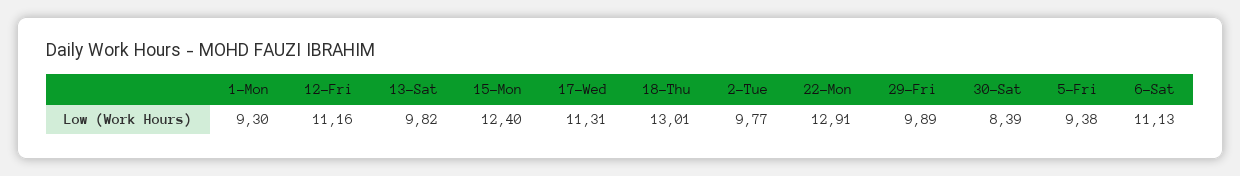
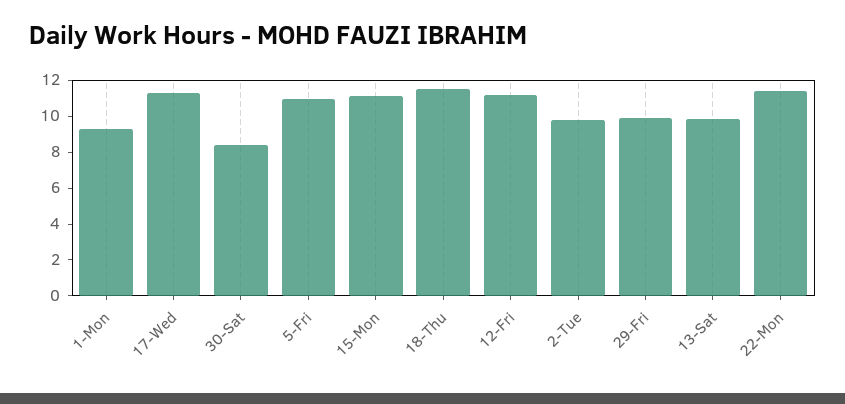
15-Mon: 12.4 -> 11
18-Thu: 13.01 -> 11.5
22-Mon: 12.91 -> 11.5
5-Fri: 9.38 -> 11
6-Sat: 11.13 -> none

